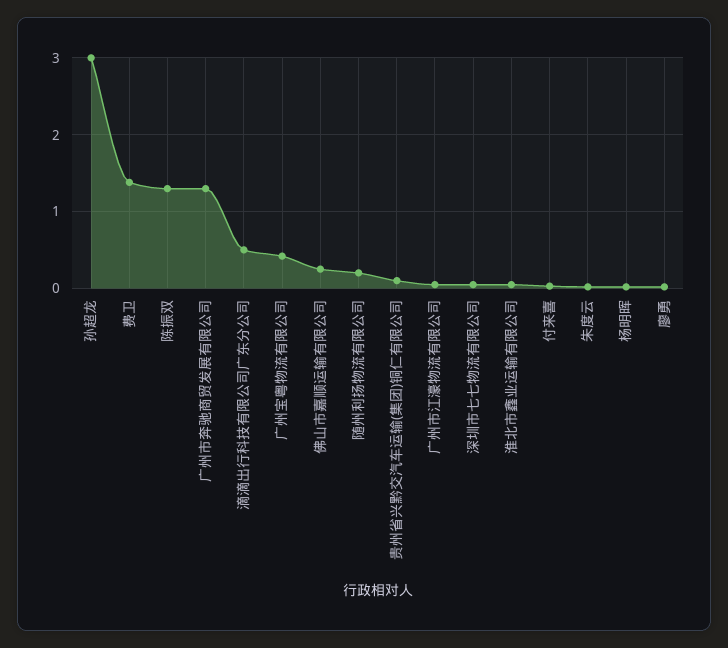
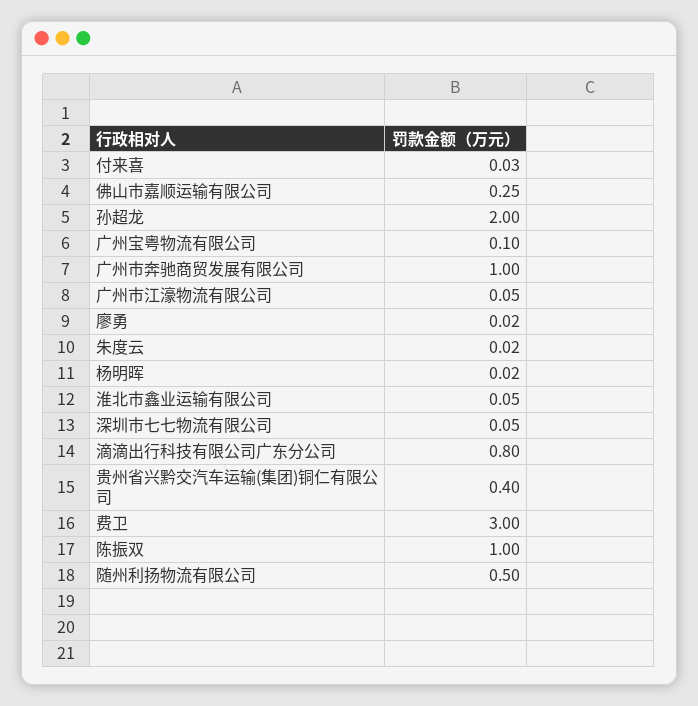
孙超龙: 3 -> 2
费卫: 1.4 -> 3
陈振双: 1.3 -> 1
广州市奔驰商贸发展有限公司: 1.3 -> 1
滴滴出行科技有限公司广东分公司: 0.5 -> 0.8
广州宝粤物流有限公司: 0.4 -> 0.1
随州利扬物流有限公司: 0.2 -> 0.5
贵州省兴黔交汽车运输(集团)铜仁有限公司: 0.1 -> 0.4

